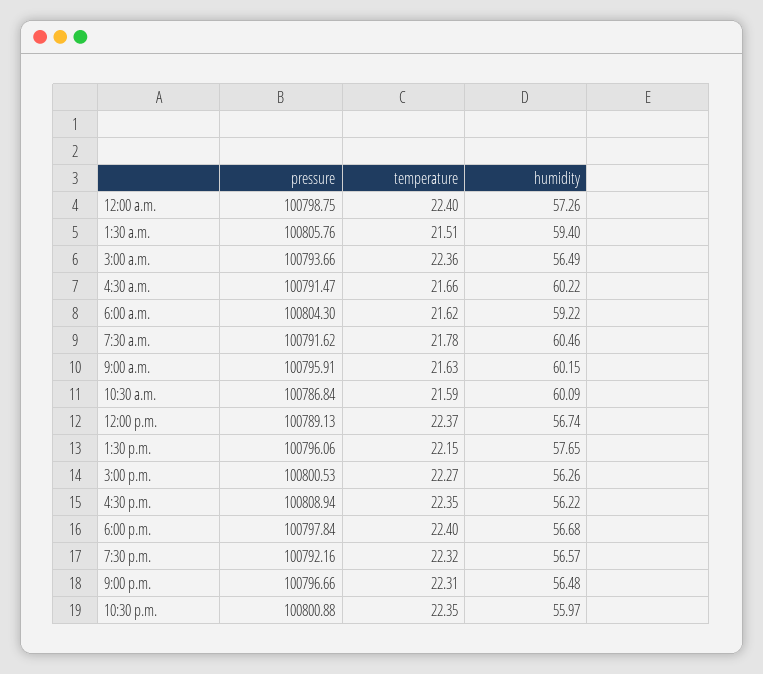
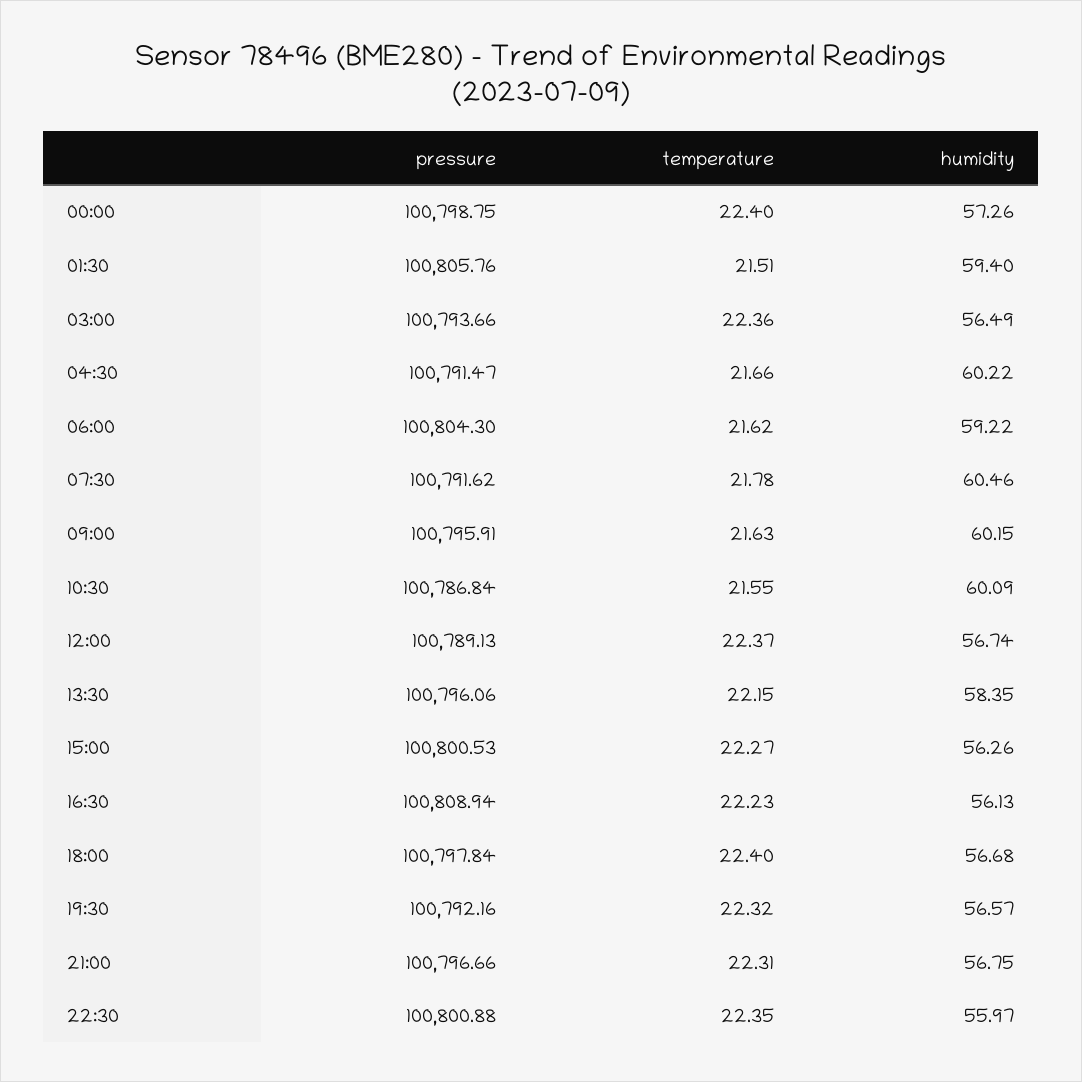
temperature, 10:30 a.m.: 21.59 -> 21.55
humidity, 1:30 p.m.: 57.65 -> 58.35
temperature, 4:30 p.m.: 22.35 -> 22.23
humidity, 4:30 p.m.: 56.22 -> 56.13
humidity, 9:00 p.m.: 56.48 -> 56.75

